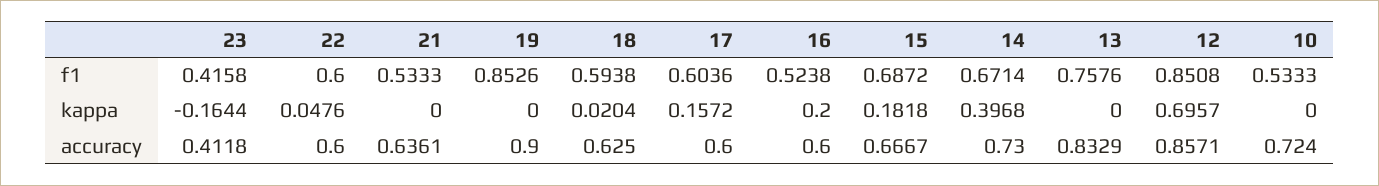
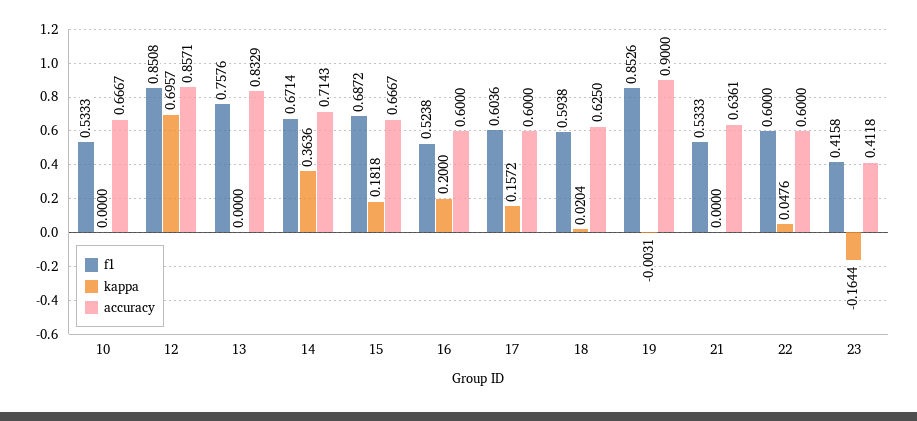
kappa, 19: 0 -> -0.0031
kappa, 14: 0.3968 -> 0.3636
accuracy, 14: 0.73 -> 0.7143
accuracy, 10: 0.724 -> 0.6667

